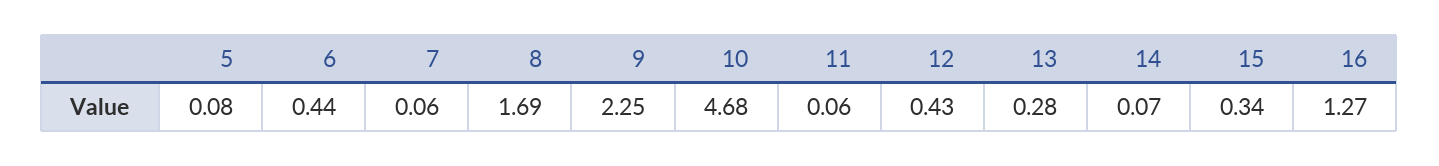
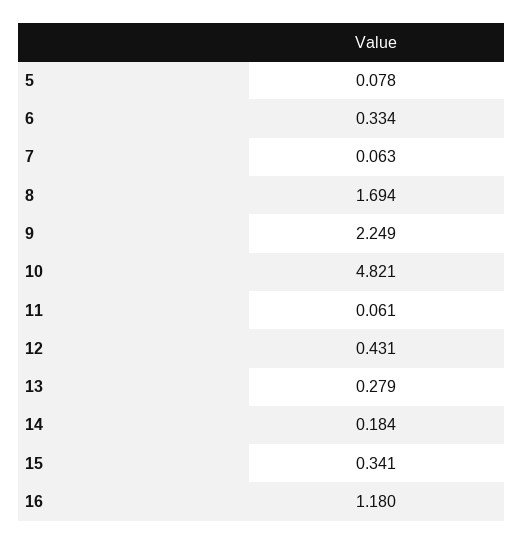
6: 0.44 -> 0.334
10: 4.68 -> 4.821
14: 0.07 -> 0.184
16: 1.27 -> 1.18

